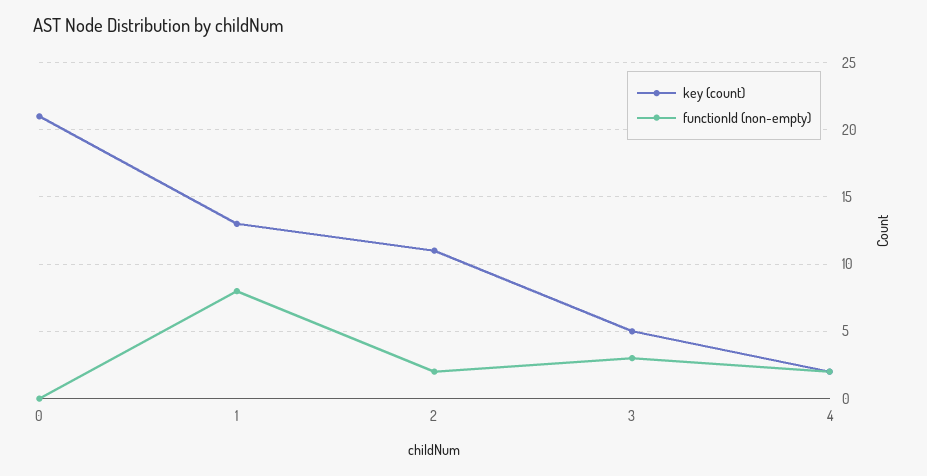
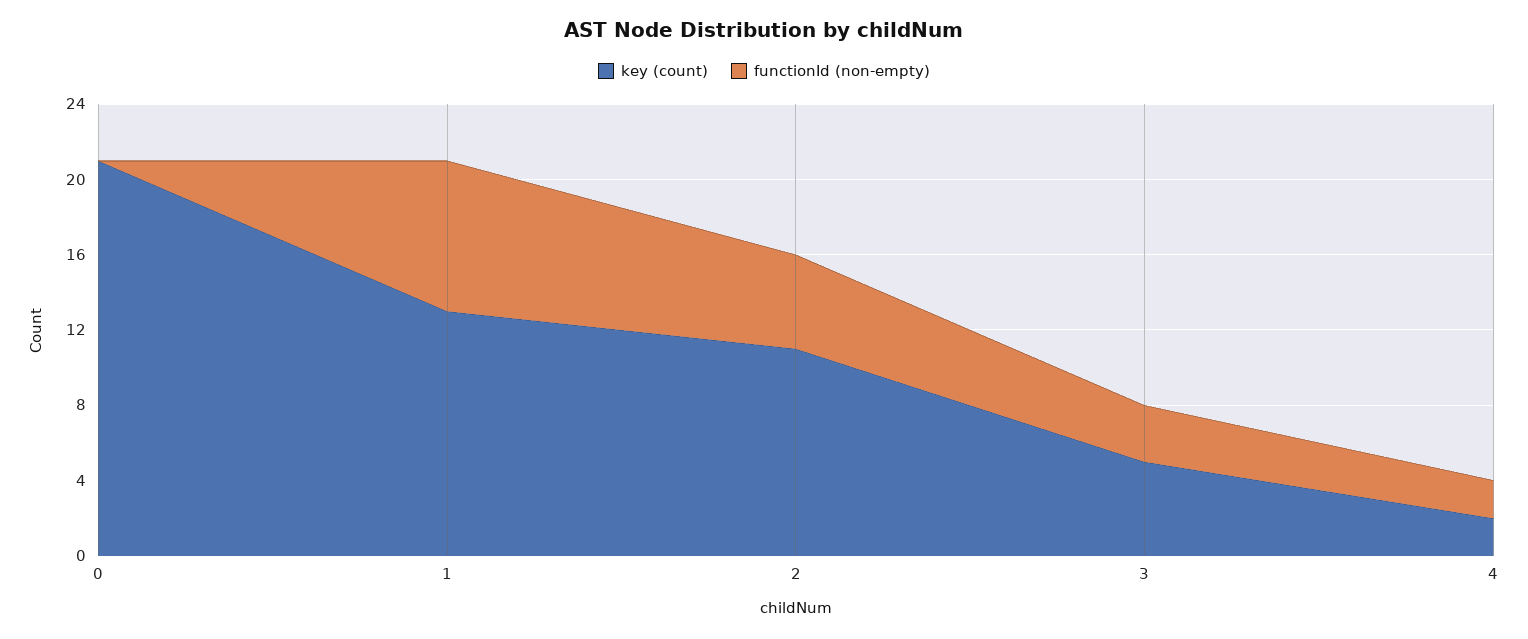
functionId (non-empty), 2: 2 -> 5

